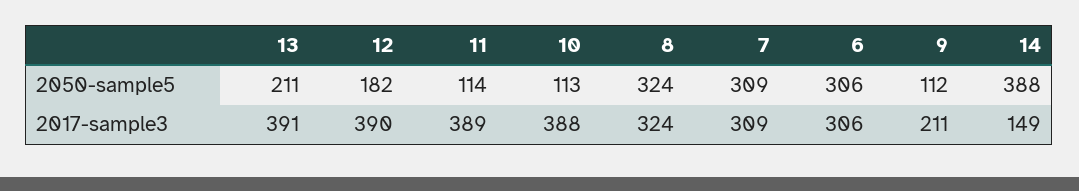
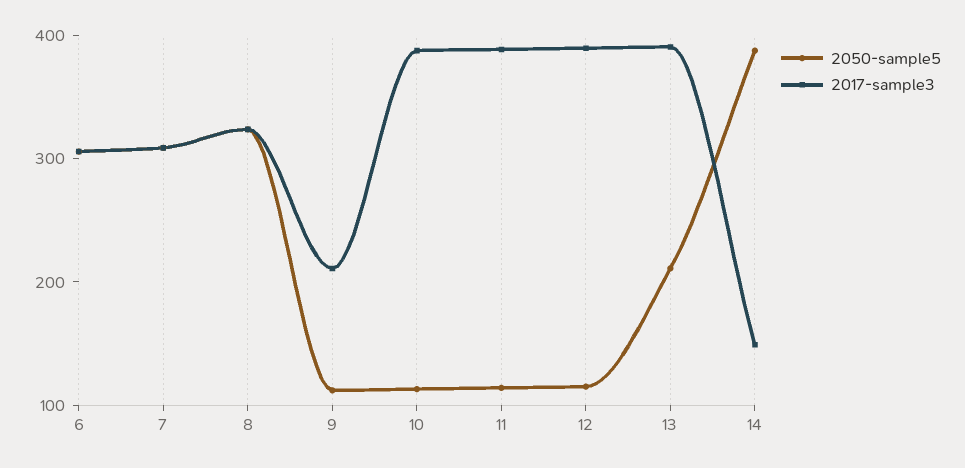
2050-sample5, 12: 182 -> 120

